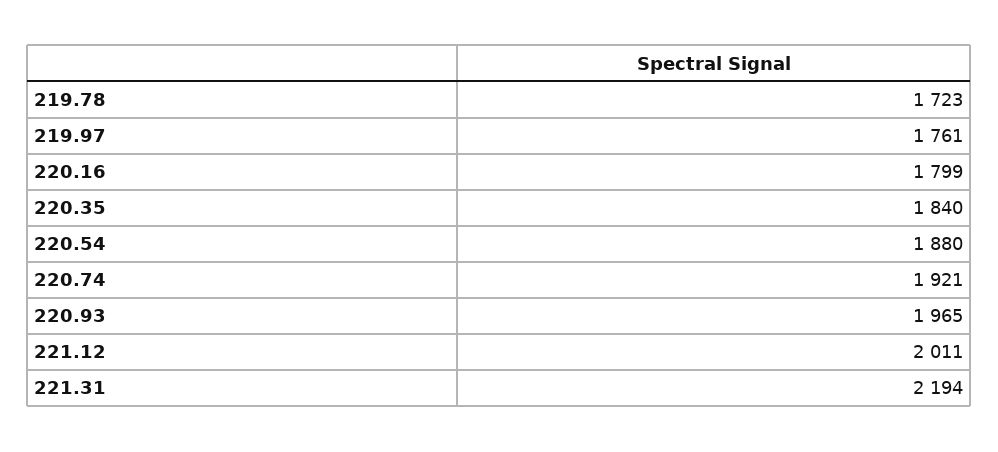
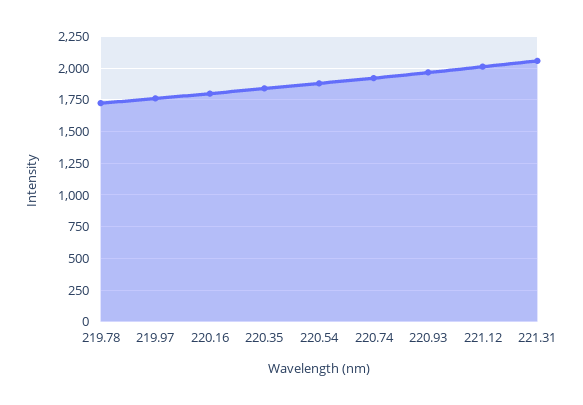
221.31: 2194 -> 2050

